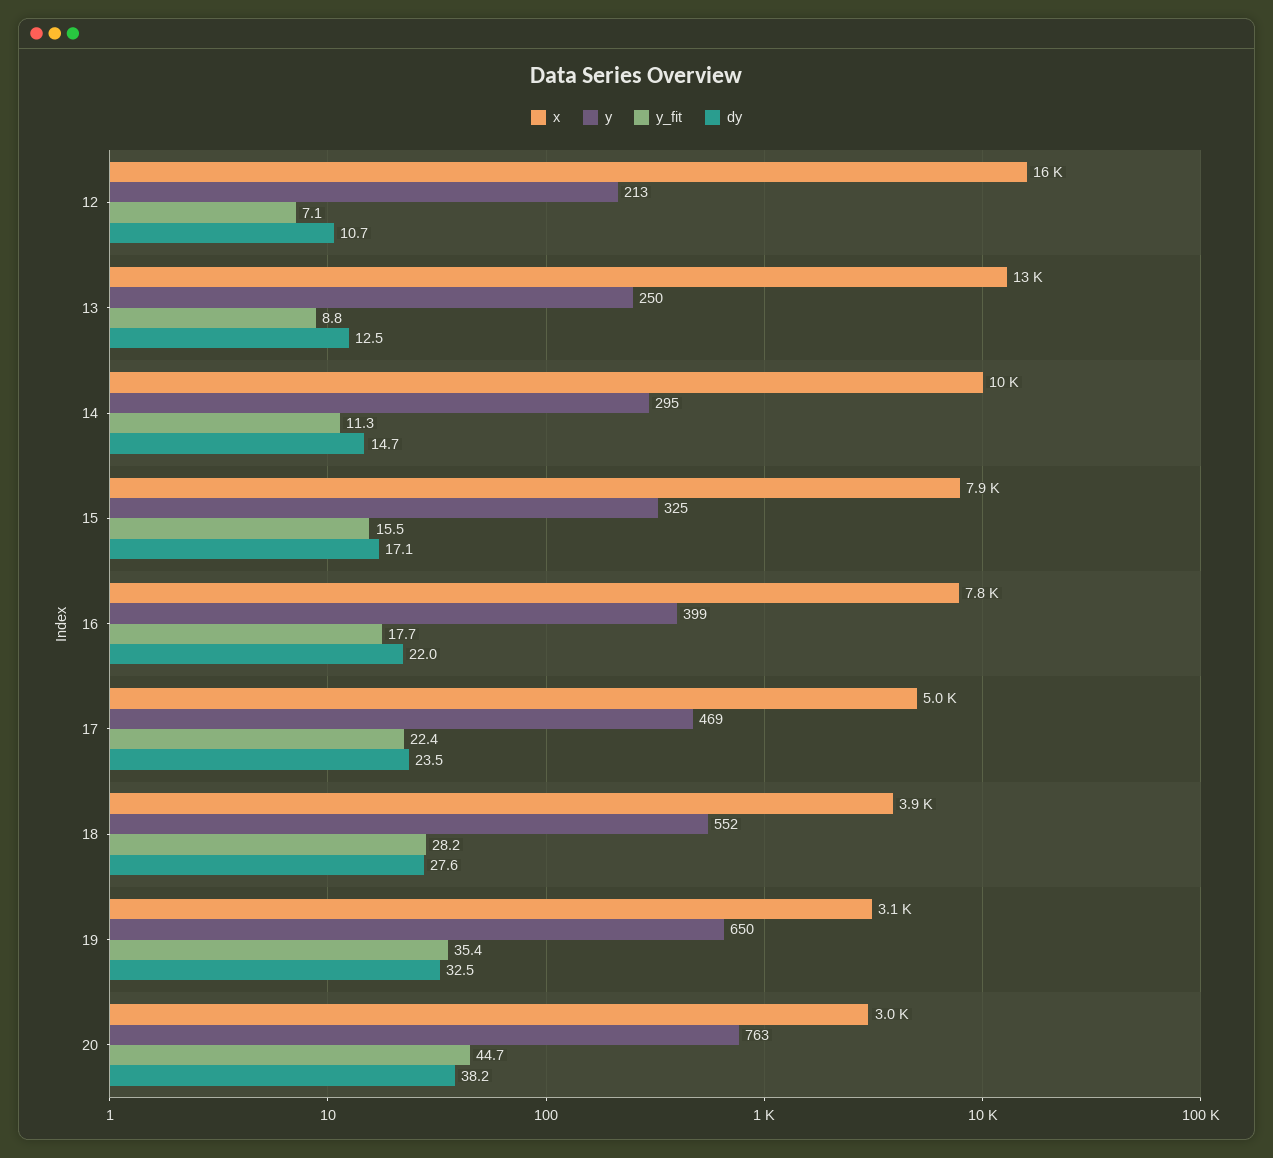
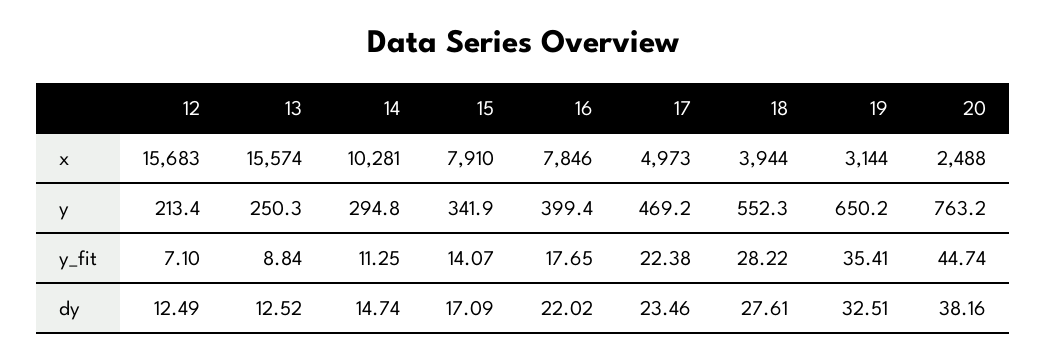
dy, 12: 10.7 -> 12.49
x, 13: 13000 -> 15574
y, 15: 325 -> 341.9
y_fit, 15: 15.5 -> 14.07
x, 20: 3000 -> 2488

